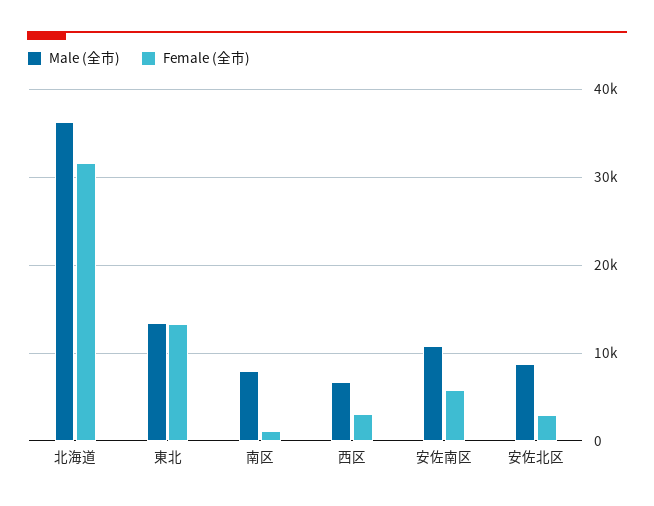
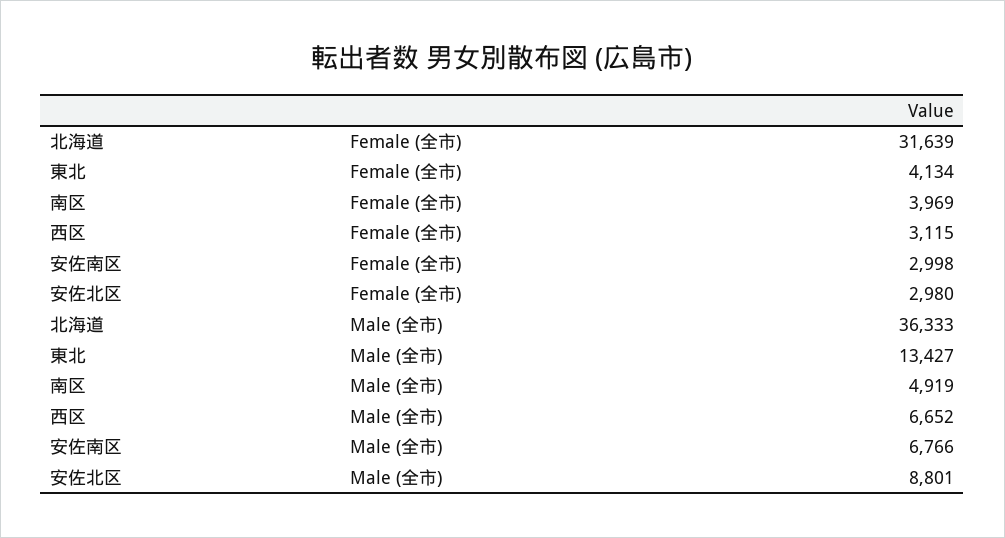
Female (全市), 東北: 13000 -> 4134
Male (全市), 南区: 8000 -> 4919
Female (全市), 南区: 1000 -> 3969
Male (全市), 安佐南区: 11000 -> 6766
Female (全市), 安佐南区: 6000 -> 2998

